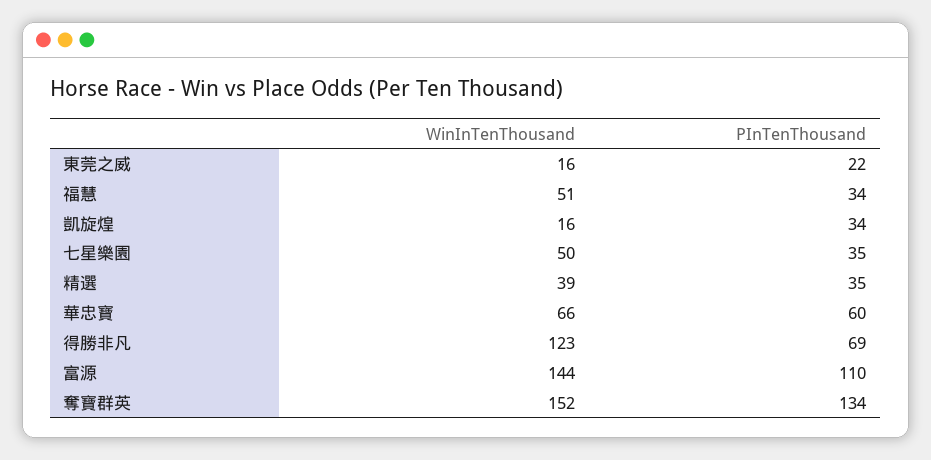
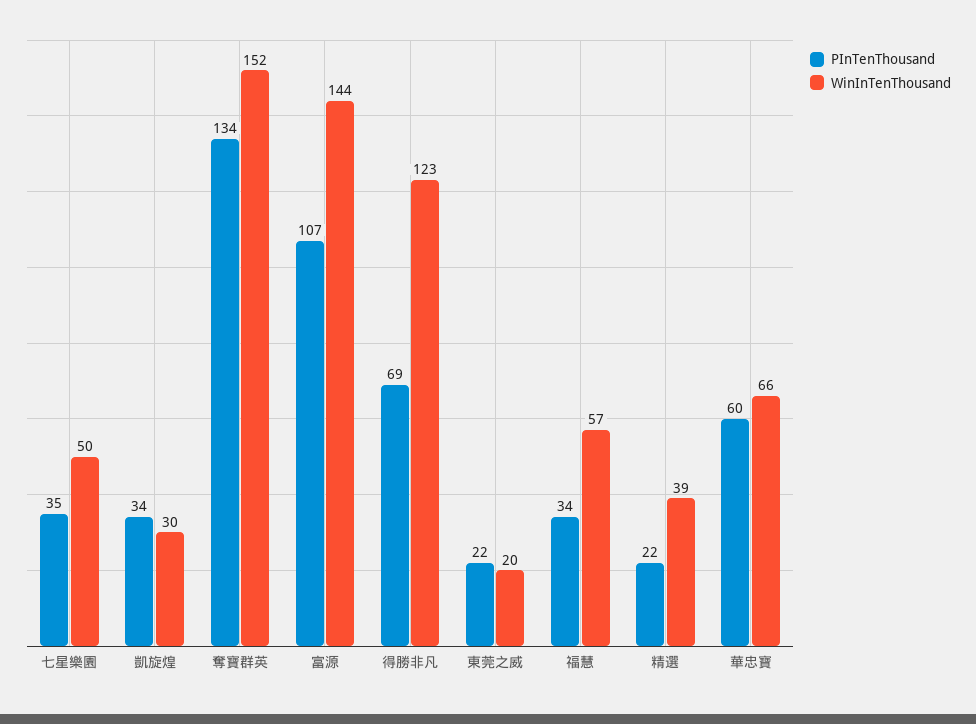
WinInTenThousand, 東莞之威: 16 -> 20
WinInTenThousand, 福慧: 51 -> 57
WinInTenThousand, 凱旋煌: 16 -> 30
PInTenThousand, 精選: 35 -> 22
PInTenThousand, 富源: 110 -> 107

